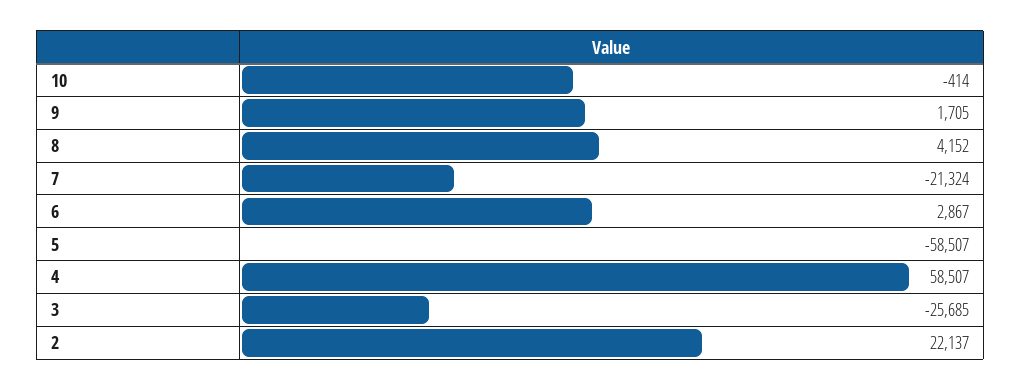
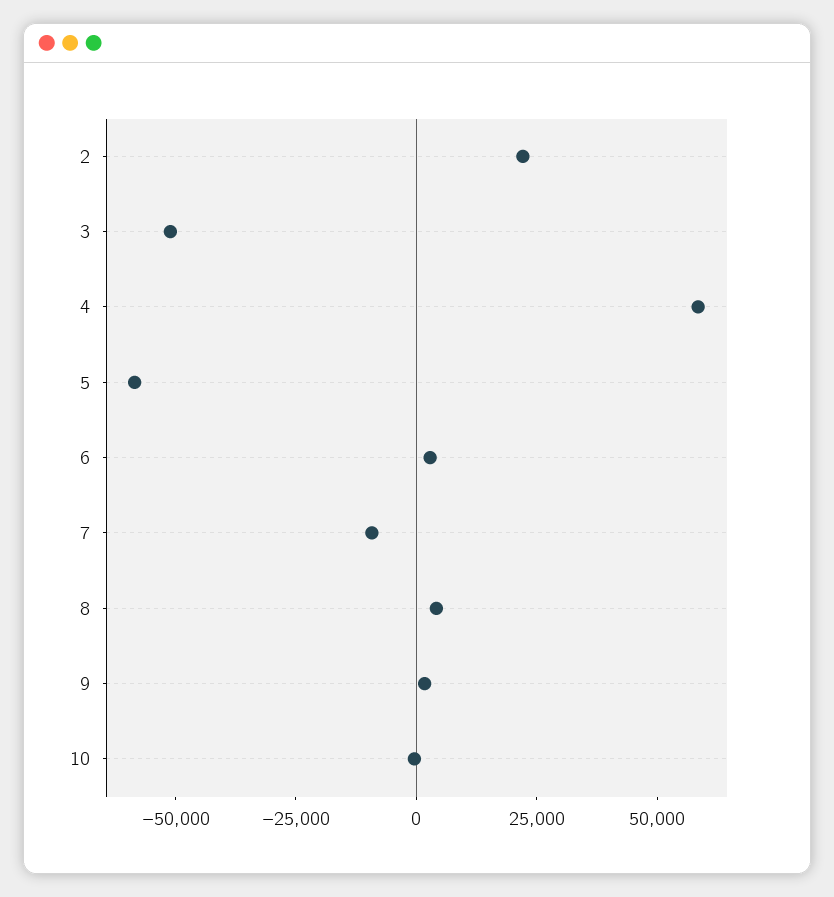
7: -21324 -> -10000
3: -25685 -> -50000

